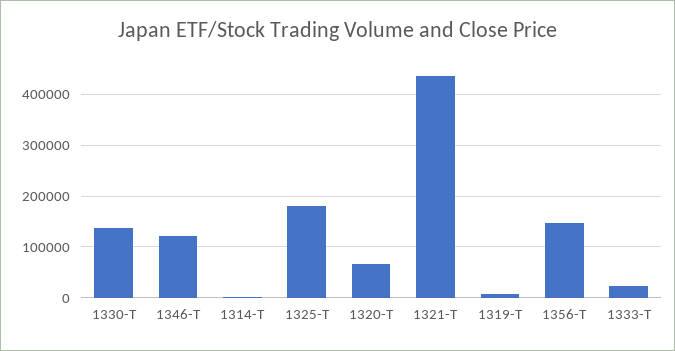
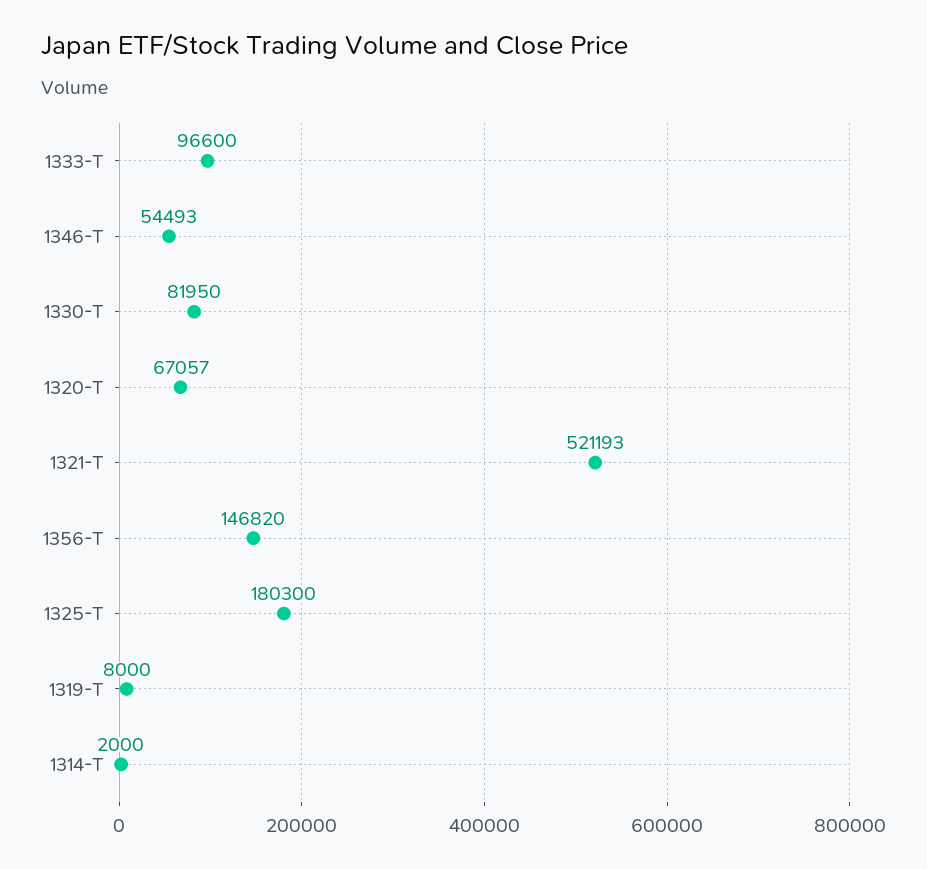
1330-T: 140000 -> 81950
1346-T: 120000 -> 54493
1321-T: 440000 -> 521193
1333-T: 20000 -> 96600

